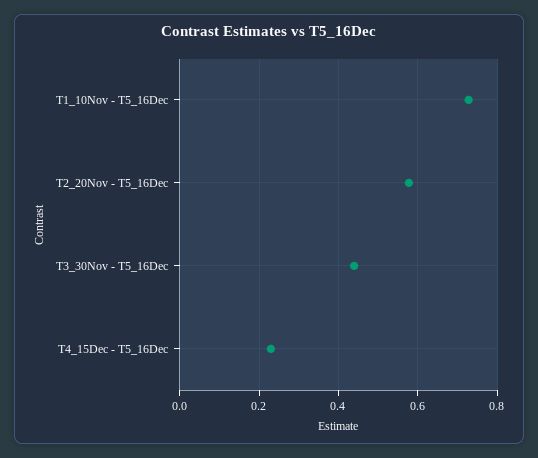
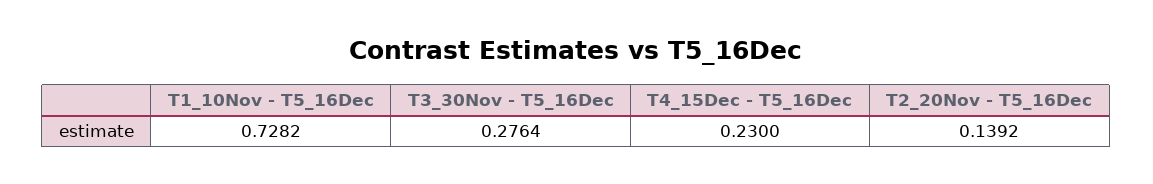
T2_20Nov - T5_16Dec: 0.58 -> 0.1392
T3_30Nov - T5_16Dec: 0.44 -> 0.2764

